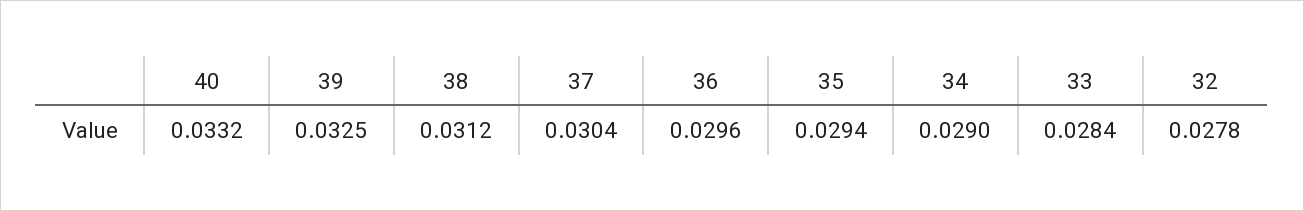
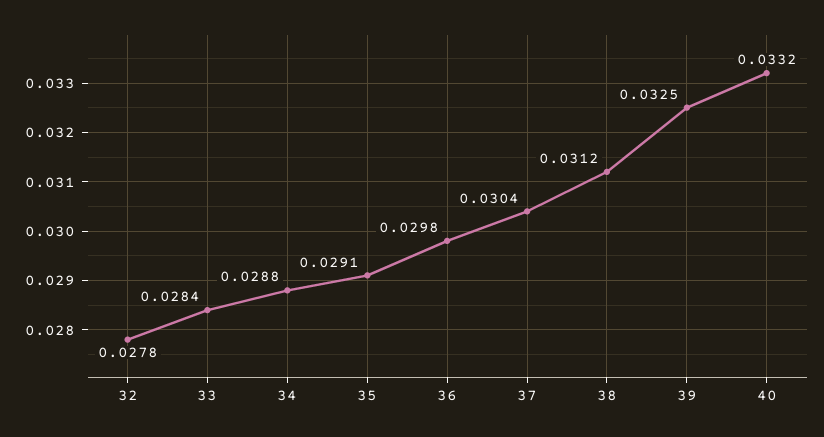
36: 0.0296 -> 0.0298
35: 0.0294 -> 0.0291
34: 0.029 -> 0.0288

